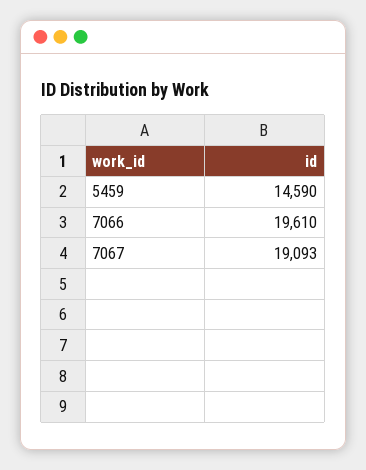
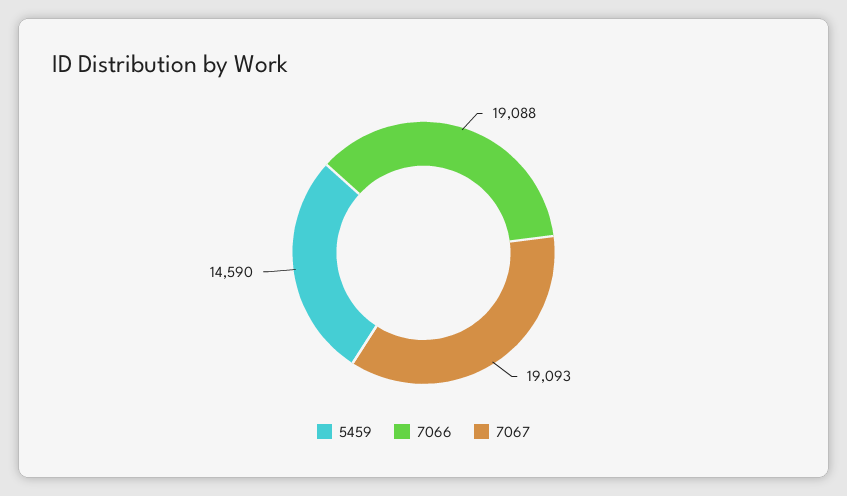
7066: 19610 -> 19088

